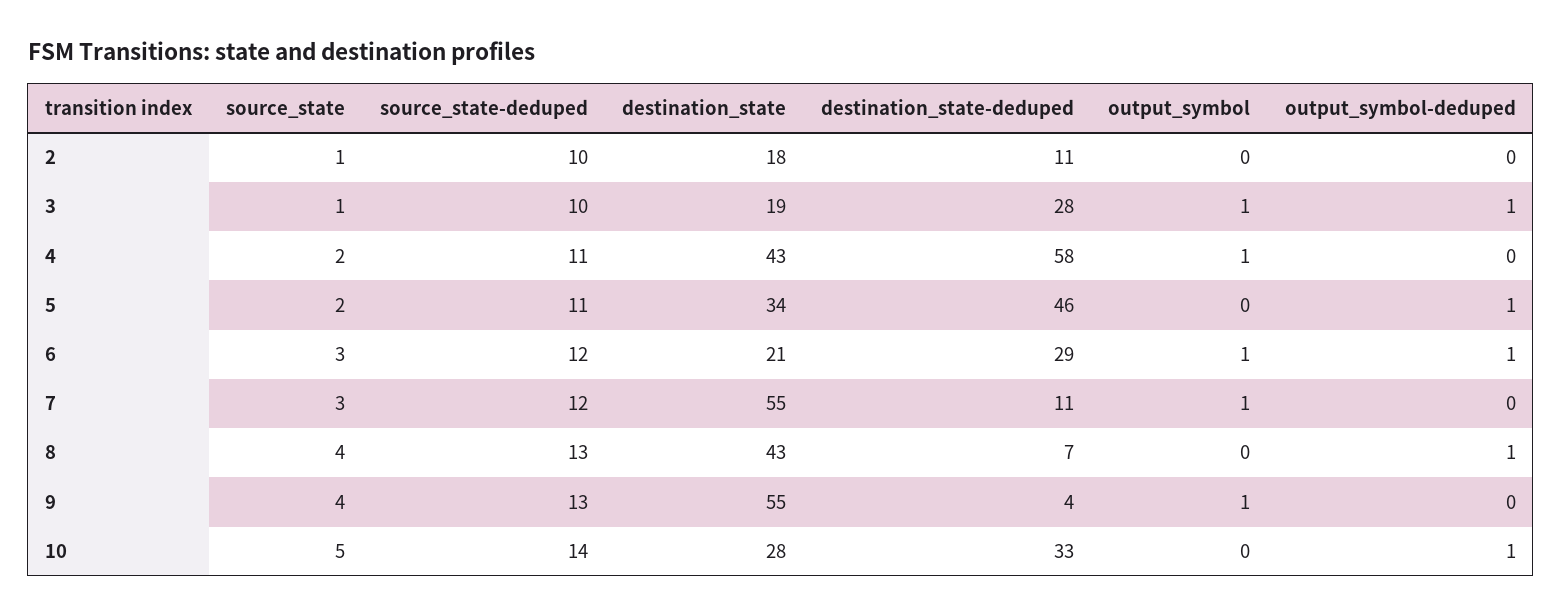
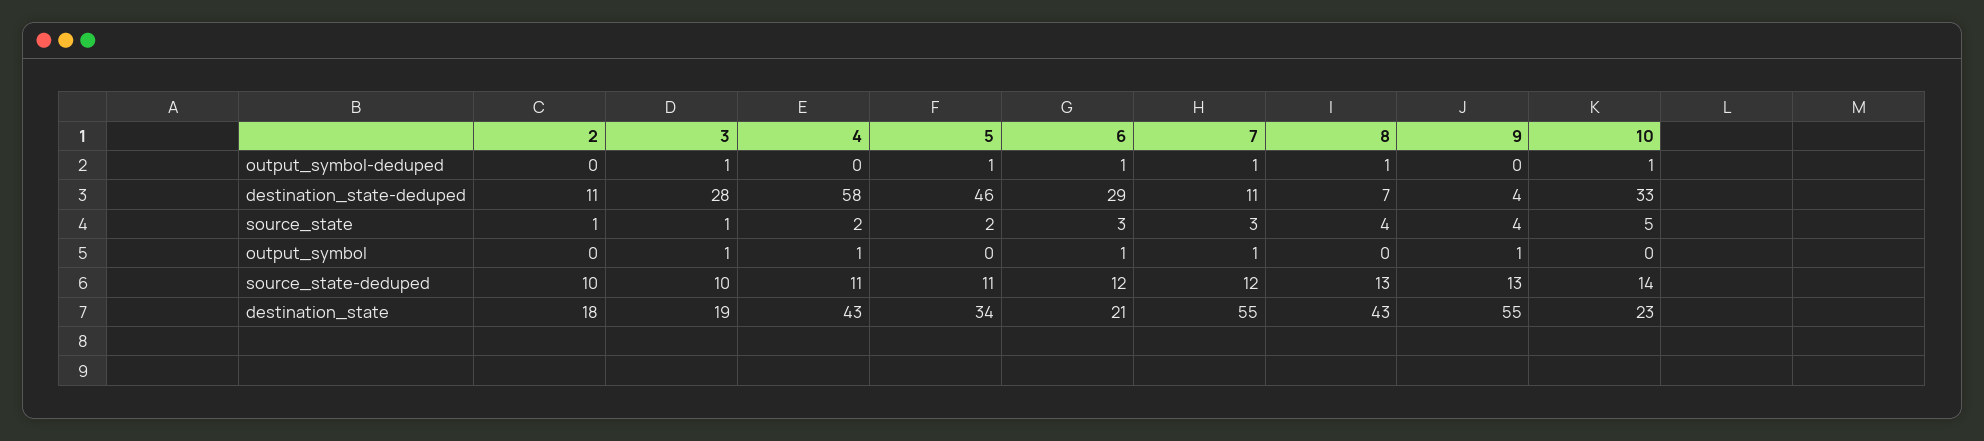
output_symbol-deduped, 7: 0 -> 1
destination_state, 10: 28 -> 23

